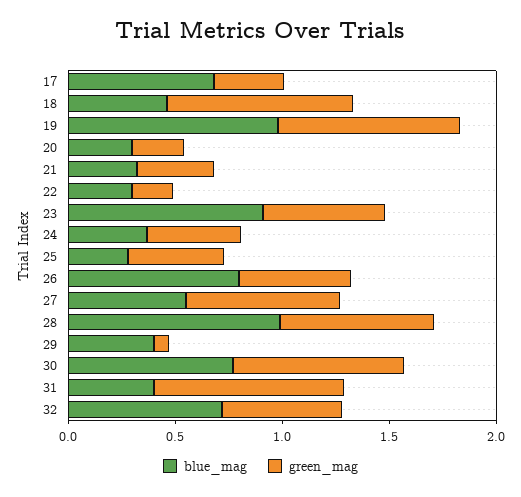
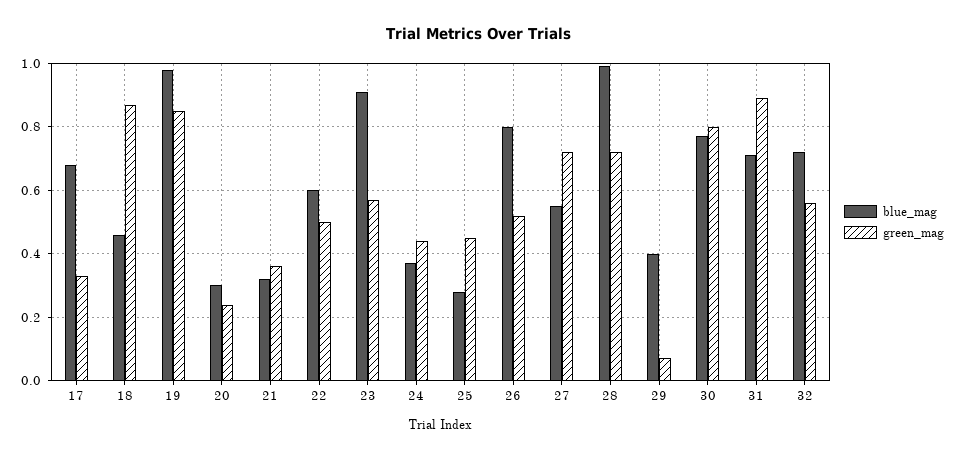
blue_mag, 22: 0.3 -> 0.6
green_mag, 22: 0.2 -> 0.5
blue_mag, 31: 0.4 -> 0.7

